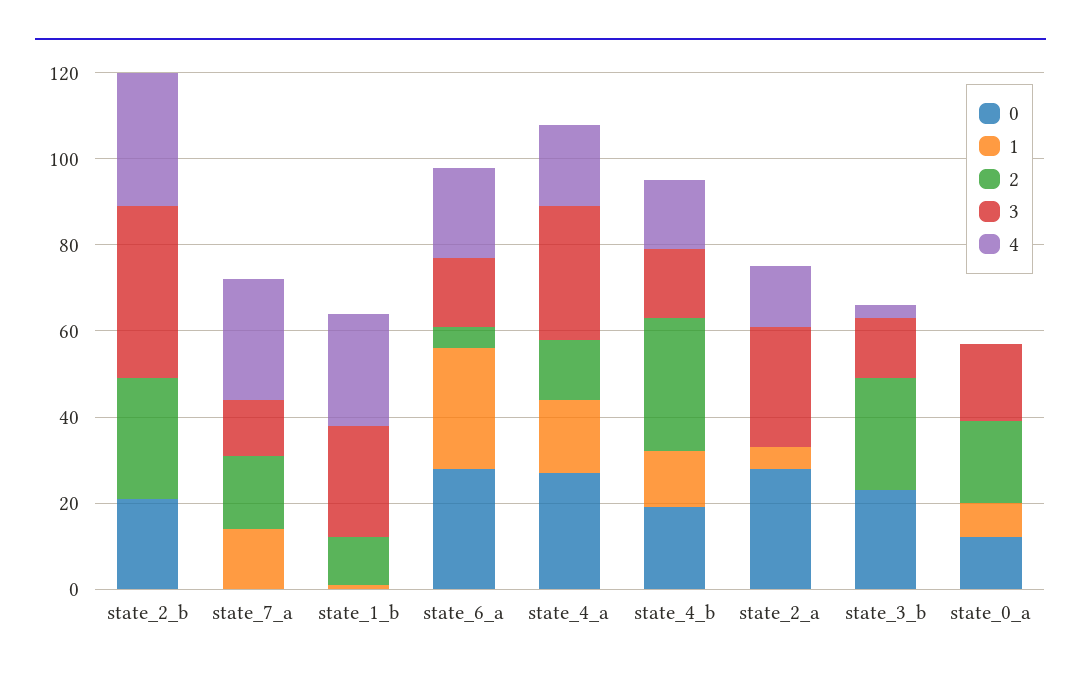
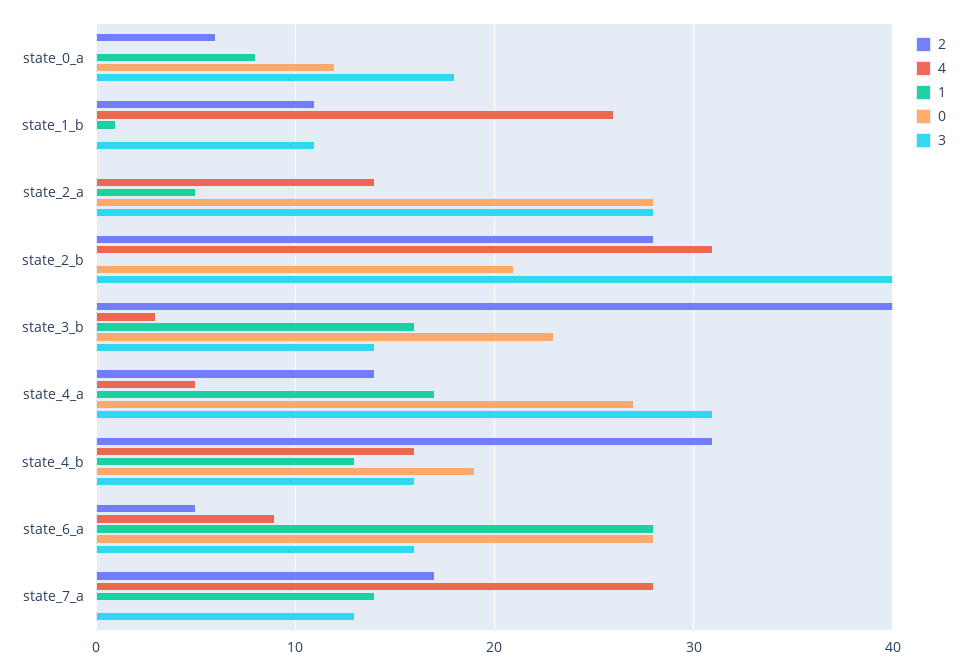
3, state_1_b: 25 -> 11
4, state_6_a: 20 -> 9
4, state_4_a: 20 -> 5
1, state_3_b: 0 -> 16
2, state_3_b: 25 -> 40
2, state_0_a: 20 -> 6

